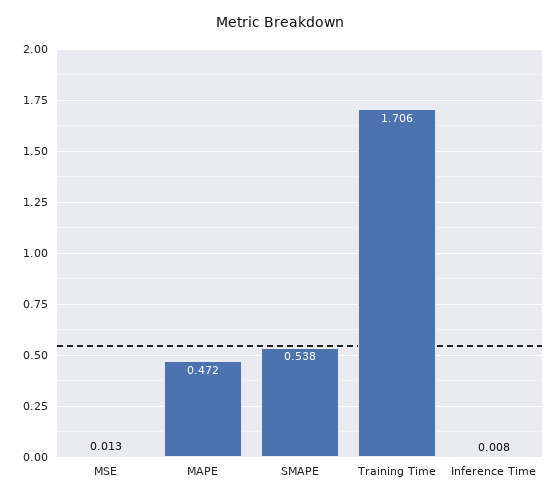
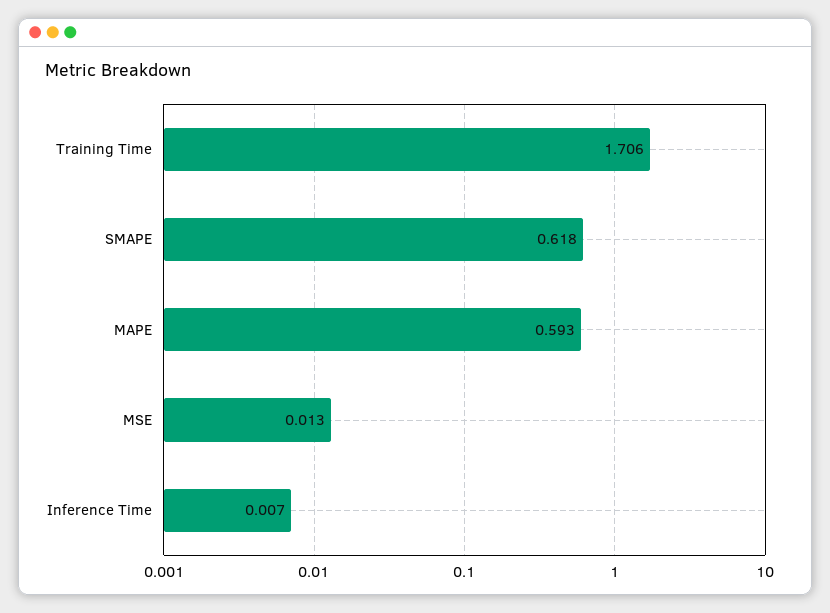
MAPE: 0.472 -> 0.593
SMAPE: 0.538 -> 0.618
Inference Time: 0.008 -> 0.007

